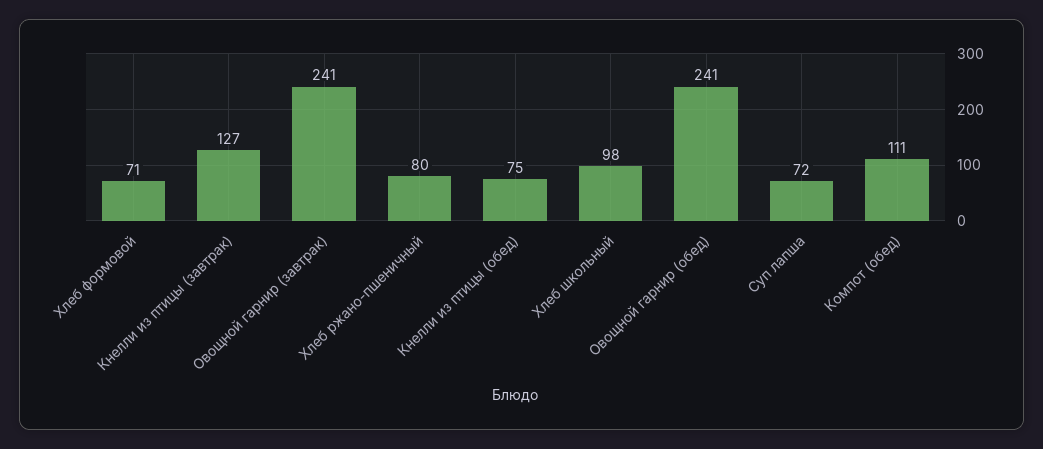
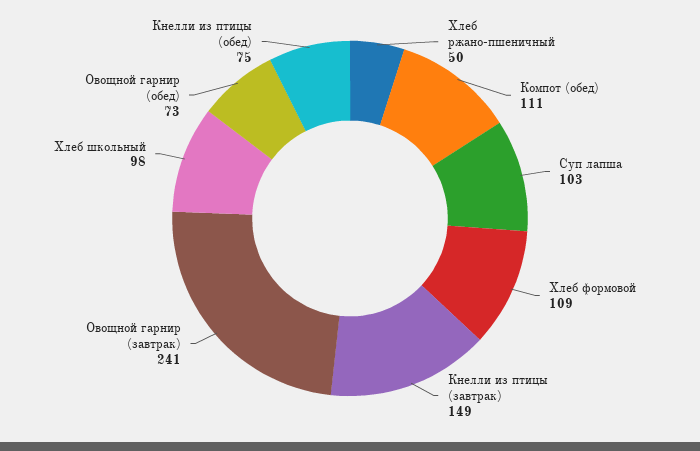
Хлеб формовой: 71 -> 109
Кнелли из птицы (завтрак): 127 -> 149
Хлеб ржано-пшеничный: 80 -> 50
Овощной гарнир (обед): 241 -> 73
Суп лапша: 72 -> 103

